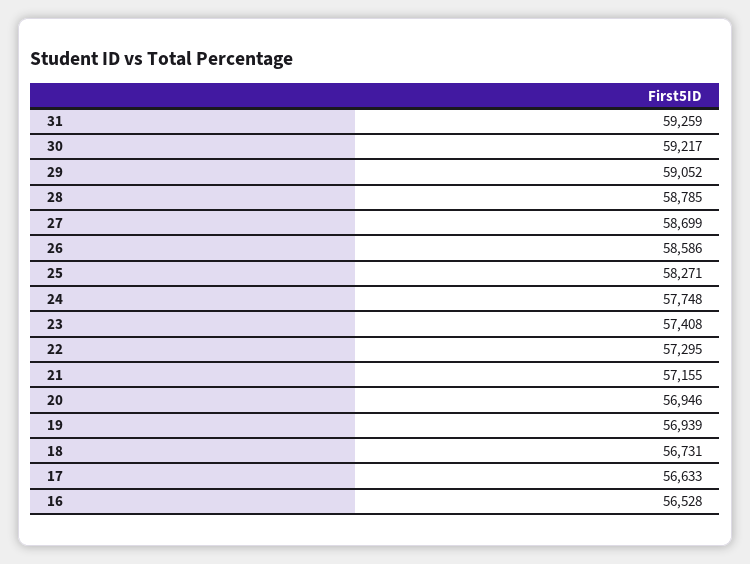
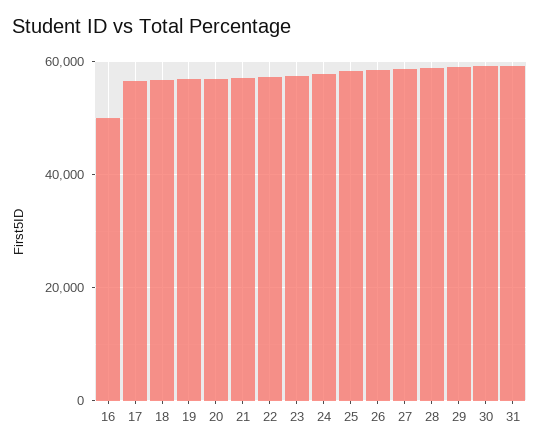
16: 56528 -> 50000

